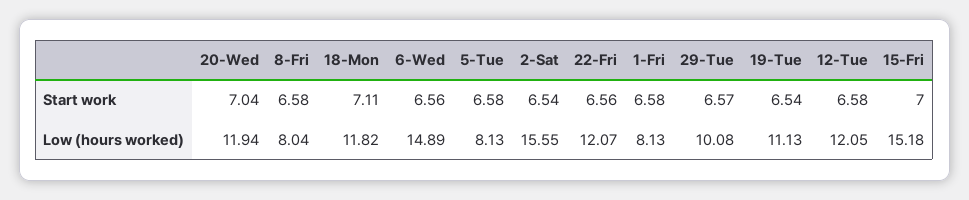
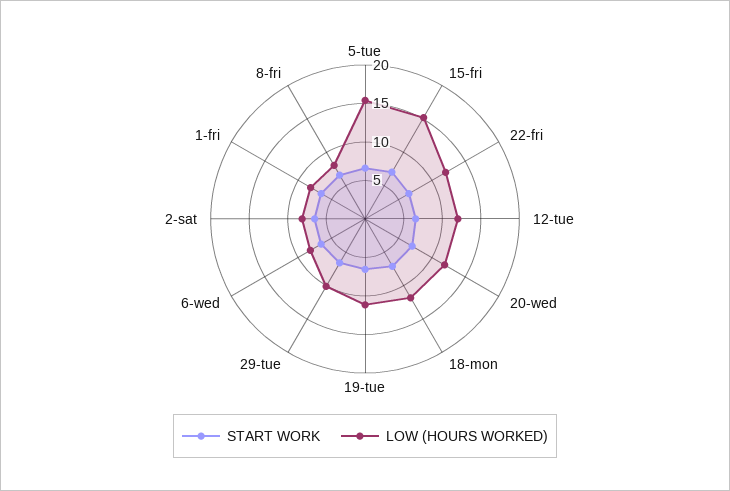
Low (hours worked), 6-Wed: 14.89 -> 7.5
Low (hours worked), 5-Tue: 8.13 -> 15
Low (hours worked), 2-Sat: 15.55 -> 7.5

